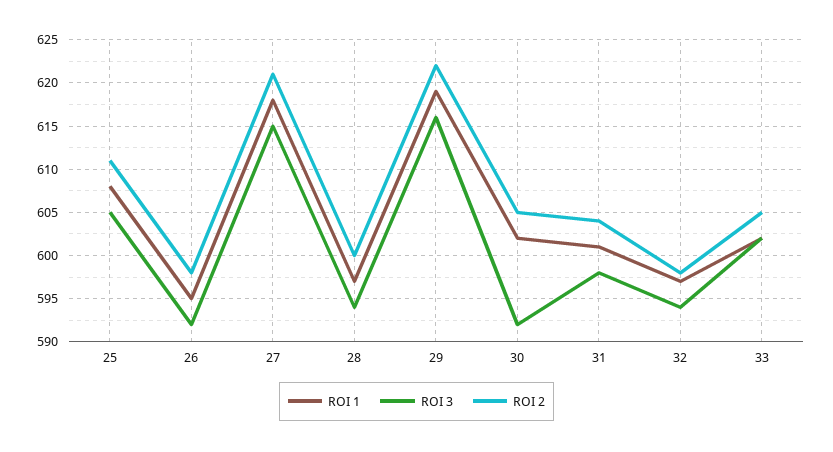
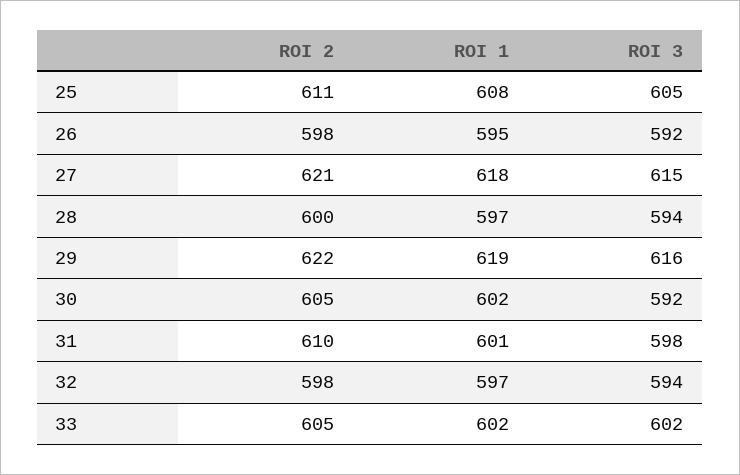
ROI 2, 31: 604 -> 610

